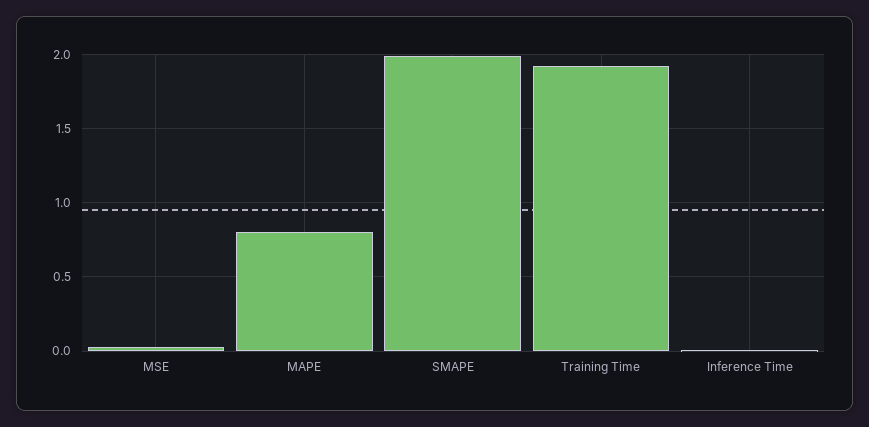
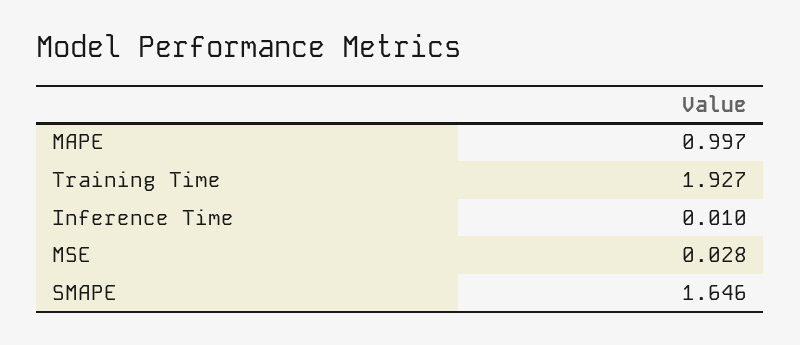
MAPE: 0.8 -> 0.997
SMAPE: 2 -> 1.646

